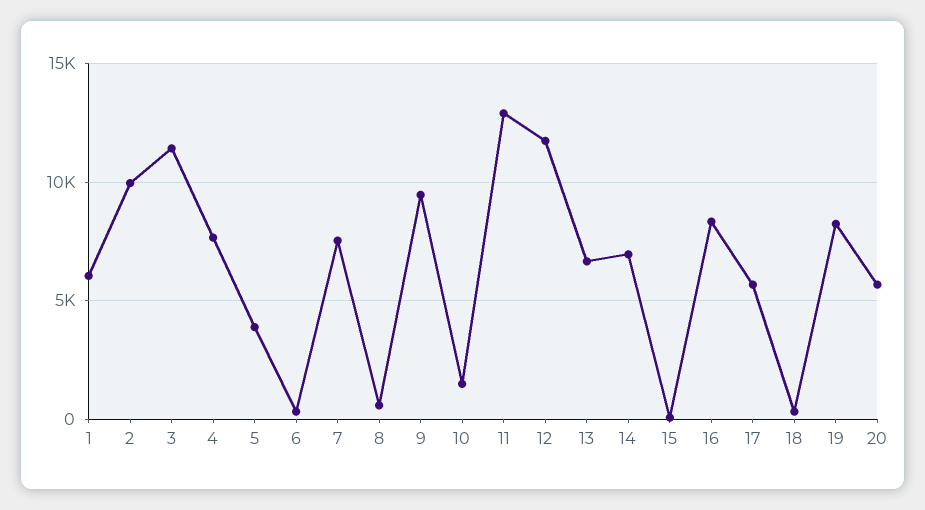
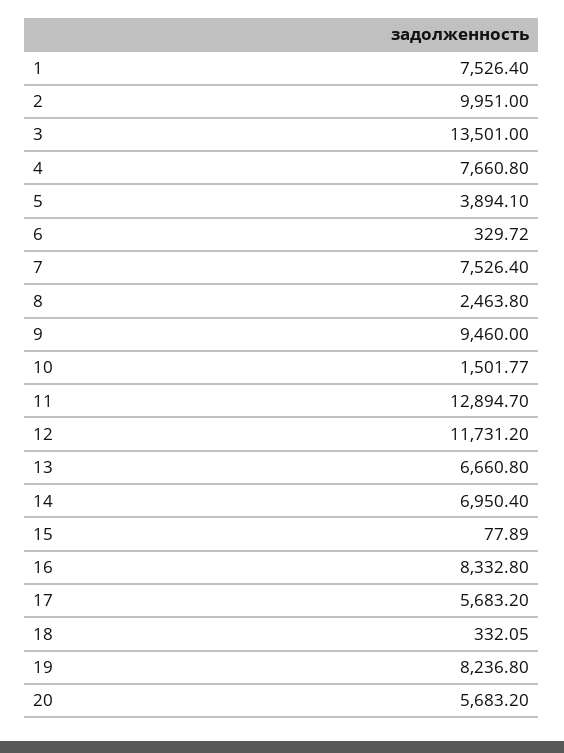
1: 6000 -> 7526.4
3: 11500 -> 13501
8: 500 -> 2463.8

